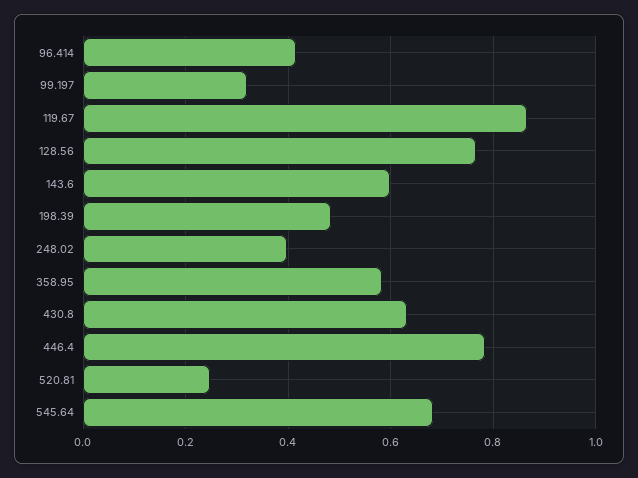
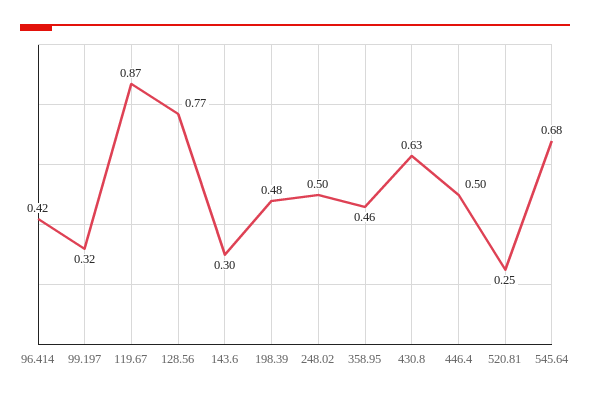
143.6: 0.6 -> 0.3
248.02: 0.4 -> 0.5
358.95: 0.58 -> 0.46
446.4: 0.78 -> 0.5

